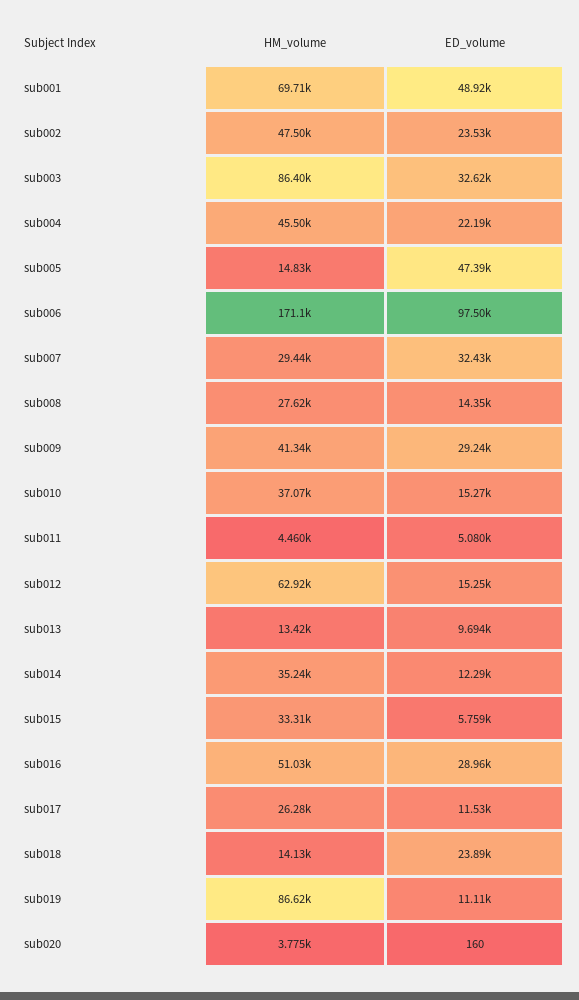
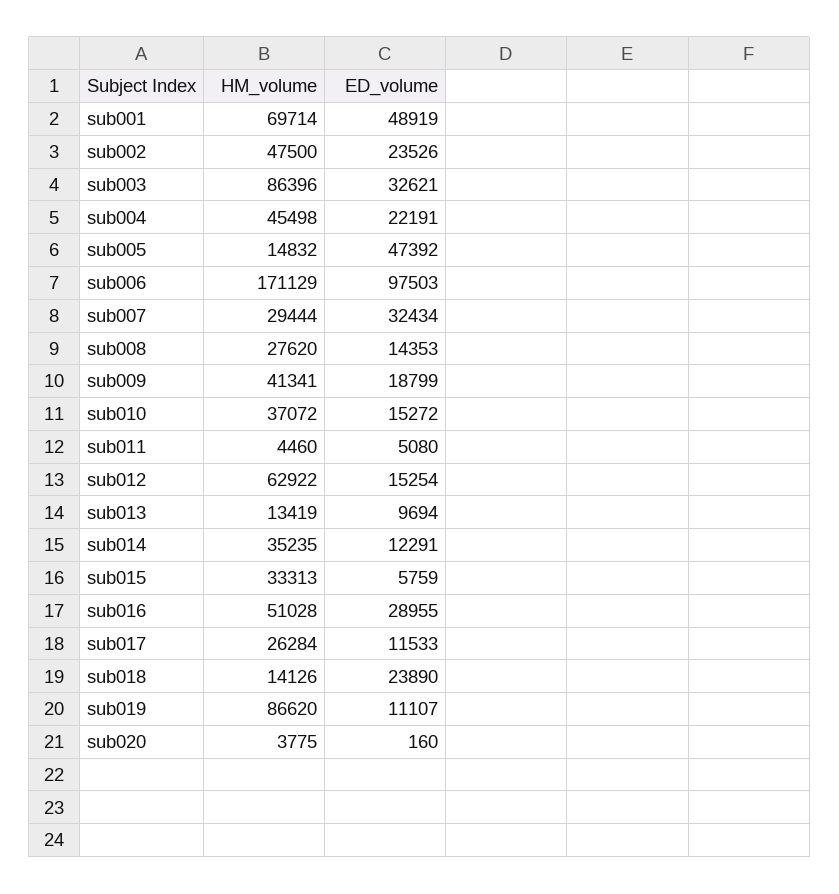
ED_volume, sub009: 29240 -> 18799

